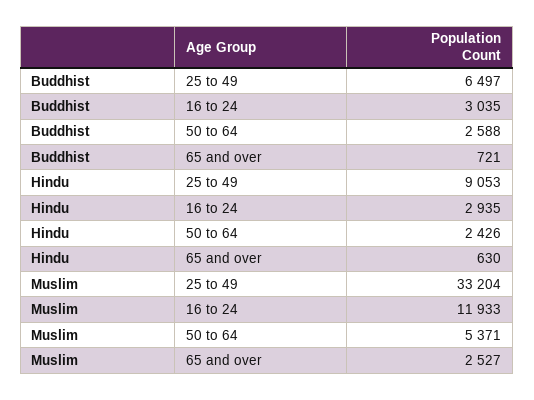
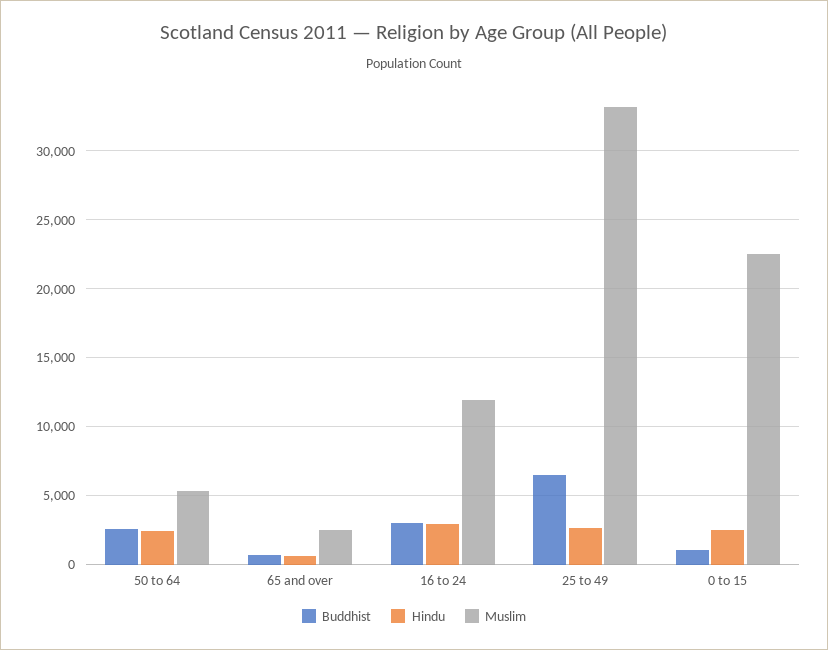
Hindu, 25 to 49: 9053 -> 2500
Buddhist, 0 to 15: none -> 1000
Hindu, 0 to 15: none -> 2500
Muslim, 0 to 15: none -> 22500

